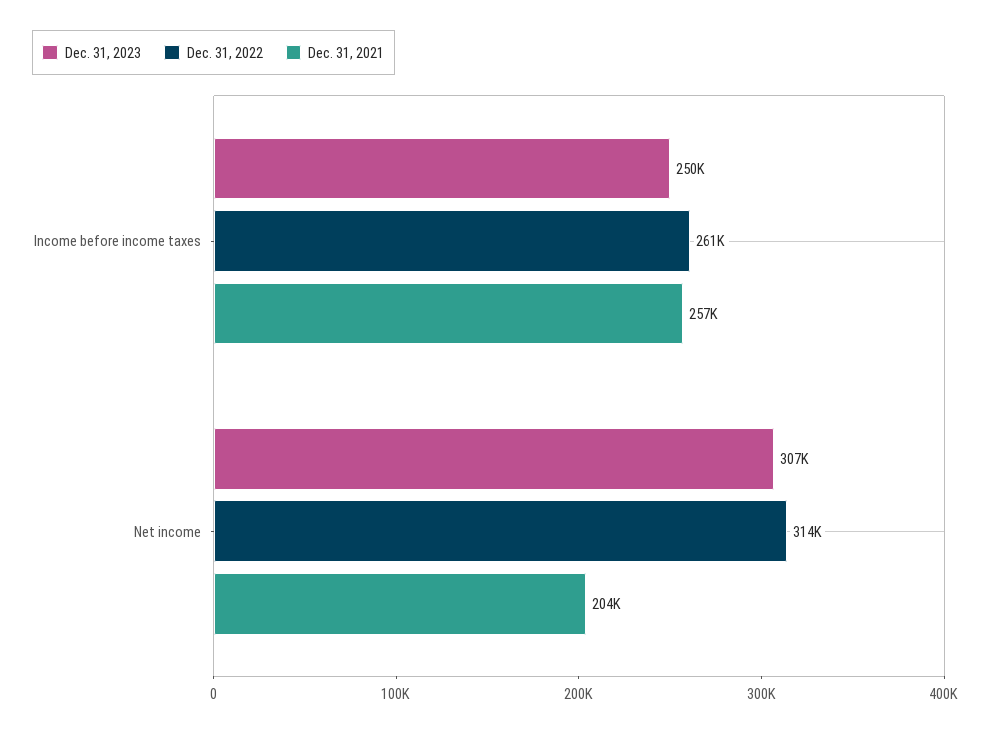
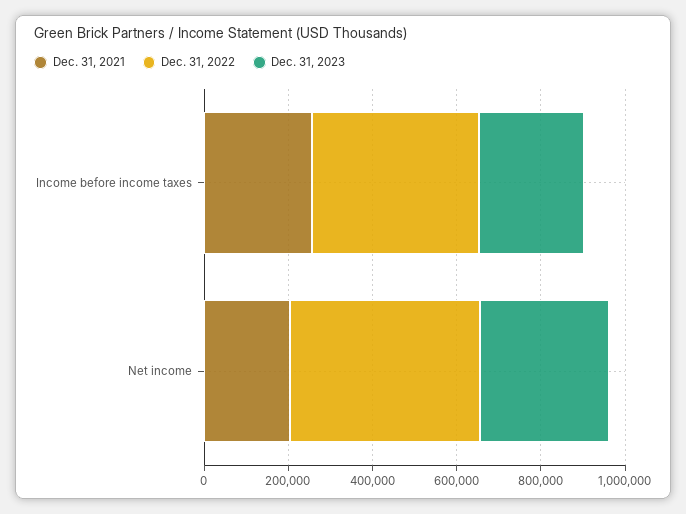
Dec. 31, 2022, Income before income taxes: 261000 -> 400000
Dec. 31, 2022, Net income: 314000 -> 450000

